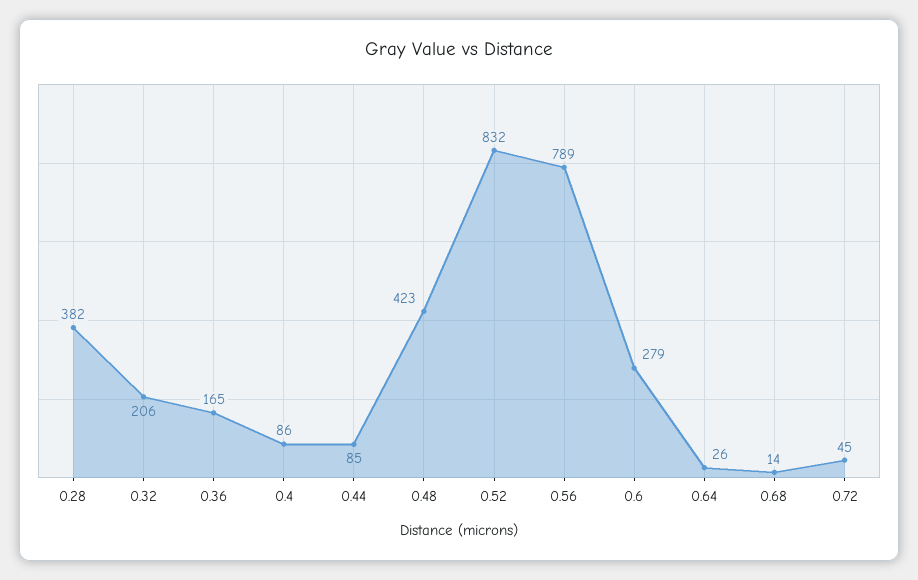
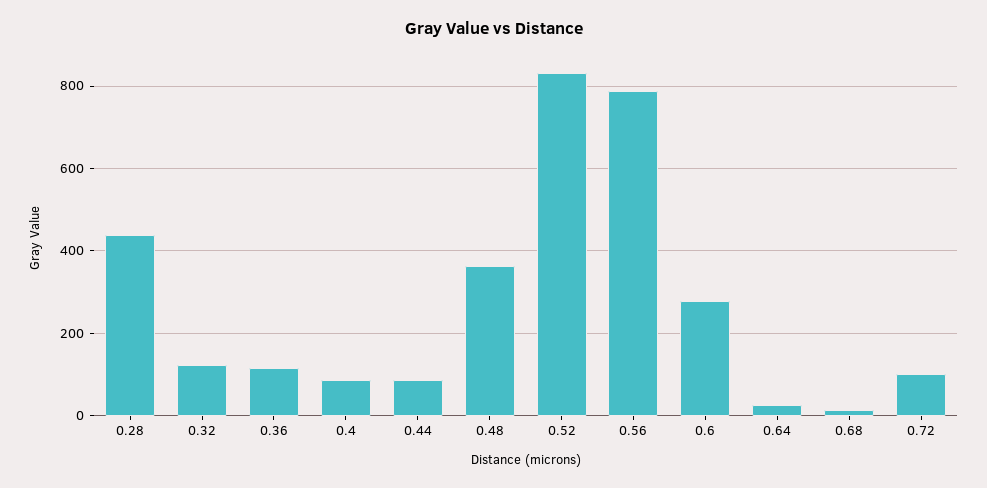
0.28: 382 -> 440
0.32: 206 -> 120
0.36: 165 -> 120
0.48: 423 -> 360
0.72: 45 -> 100

